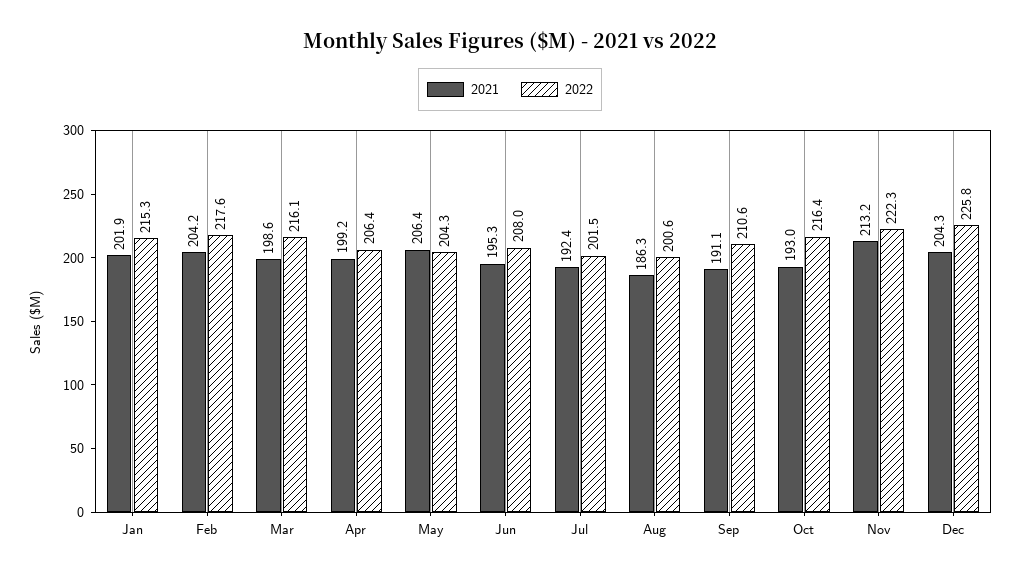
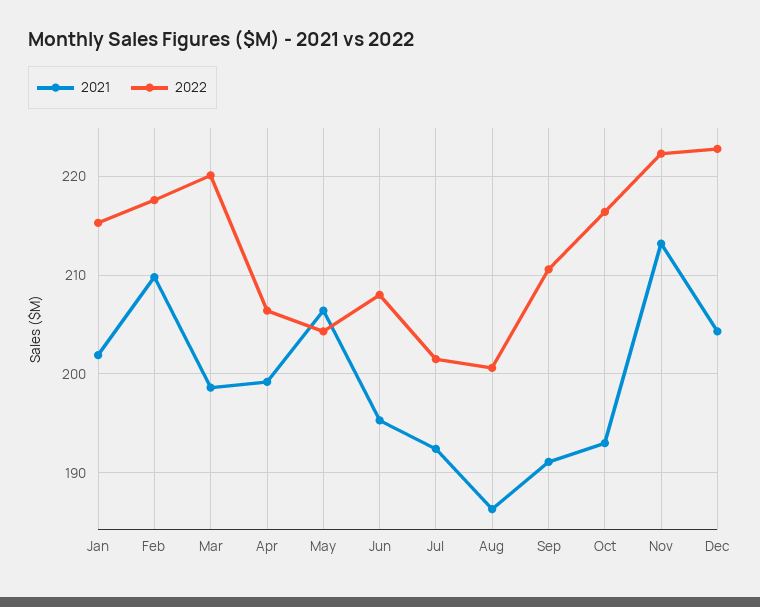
2021, Feb: 204.2 -> 210
2022, Mar: 216.1 -> 220
2022, Dec: 225.8 -> 223

